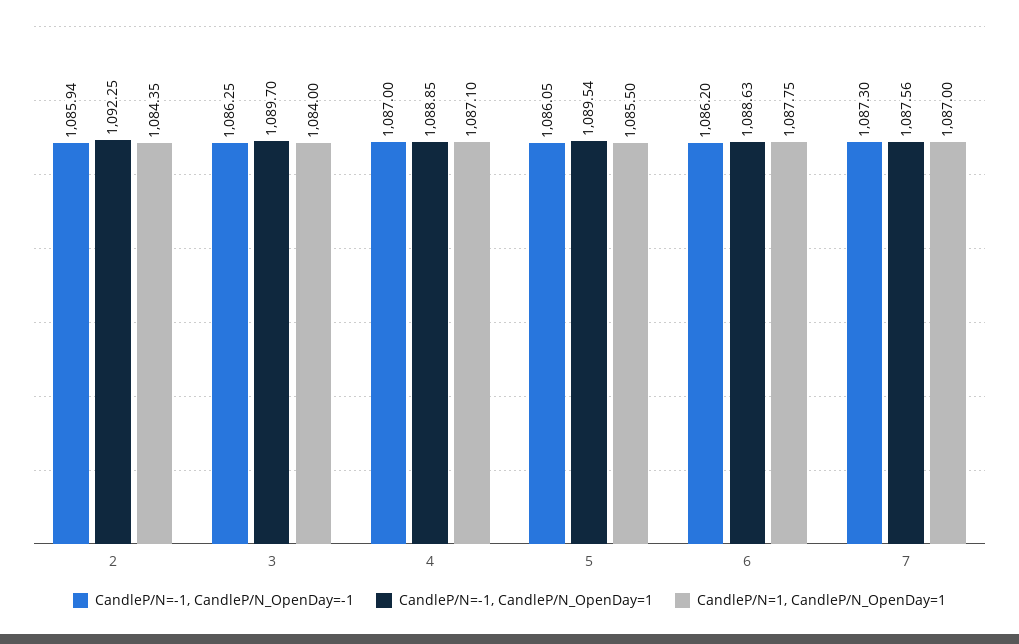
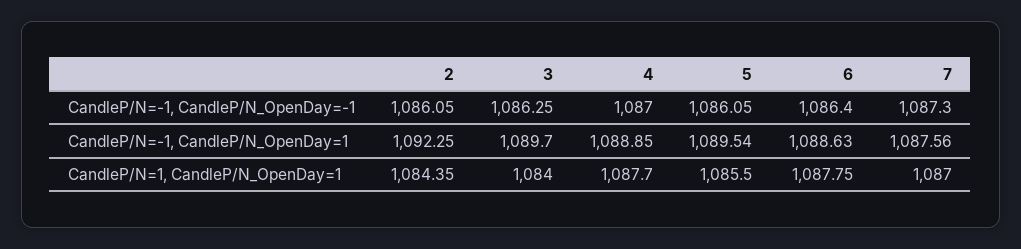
CandleP/N=-1, CandleP/N_OpenDay=-1, 2: 1085.94 -> 1086.05
CandleP/N=1, CandleP/N_OpenDay=1, 4: 1087.1 -> 1087.7
CandleP/N=-1, CandleP/N_OpenDay=-1, 6: 1086.2 -> 1086.4

